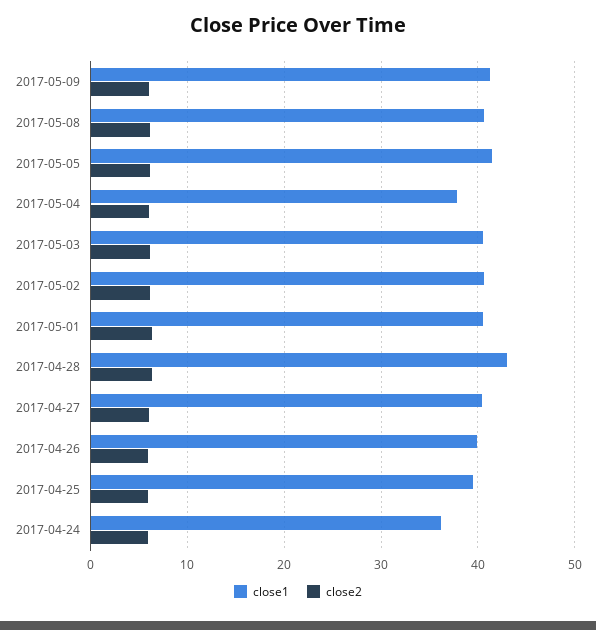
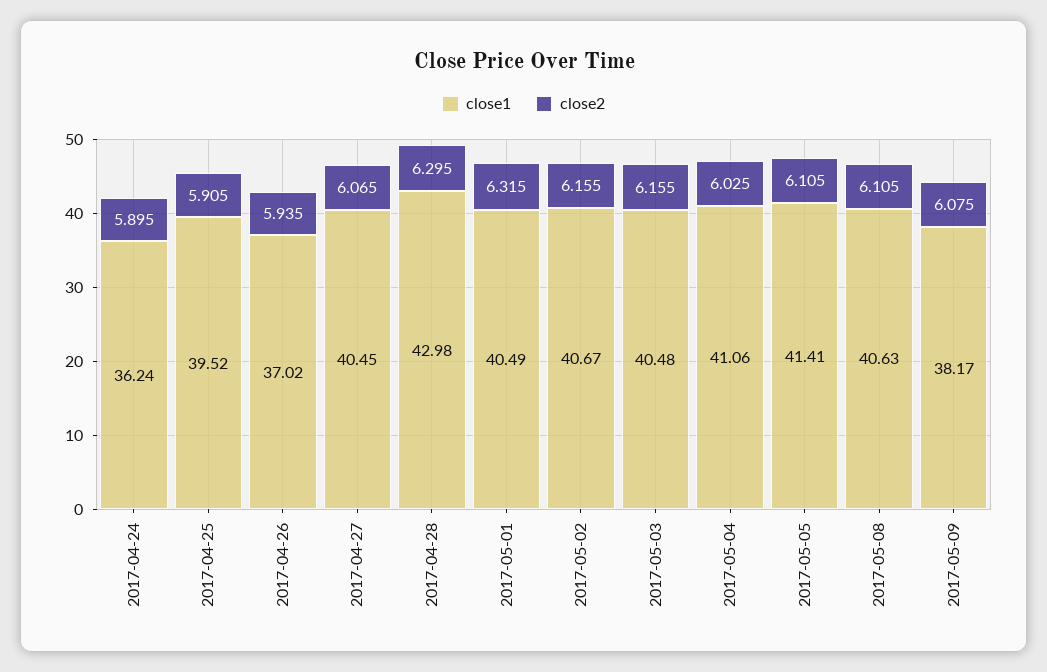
close1, 2017-05-09: 41 -> 38.17
close1, 2017-05-04: 38 -> 41.06
close1, 2017-04-26: 40 -> 37.02

